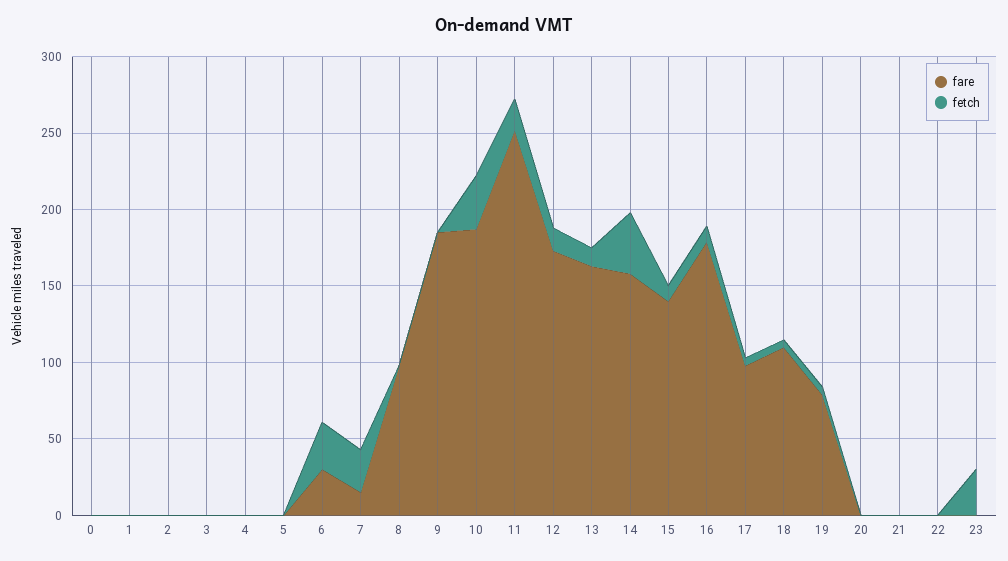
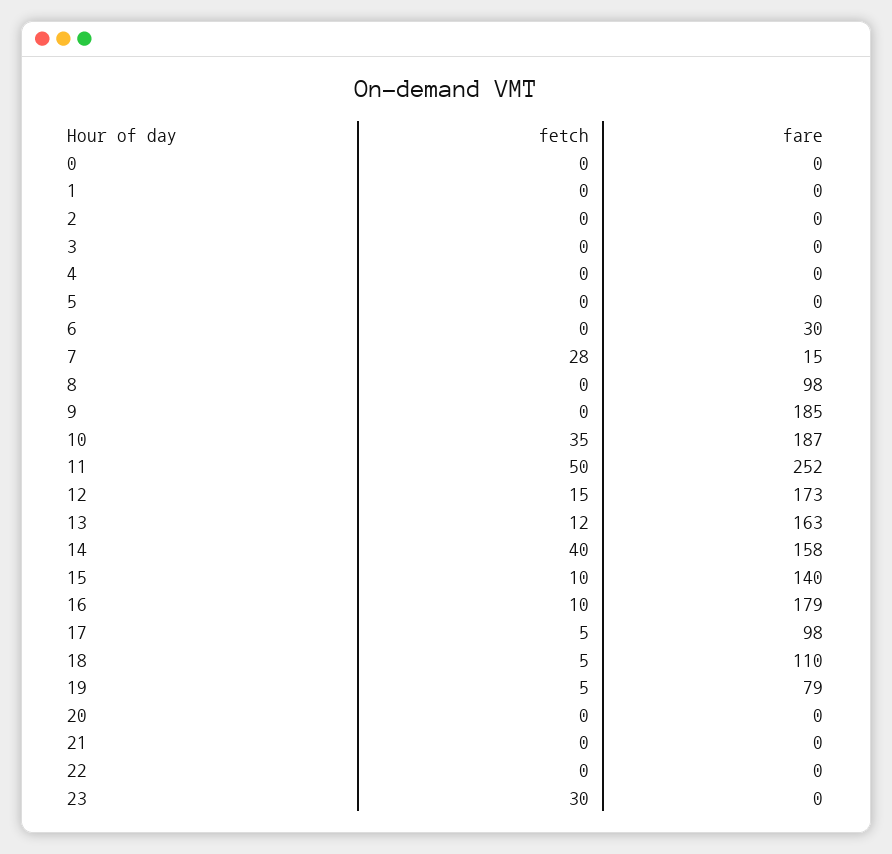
fetch, 6: 30 -> 0
fetch, 11: 20 -> 50

